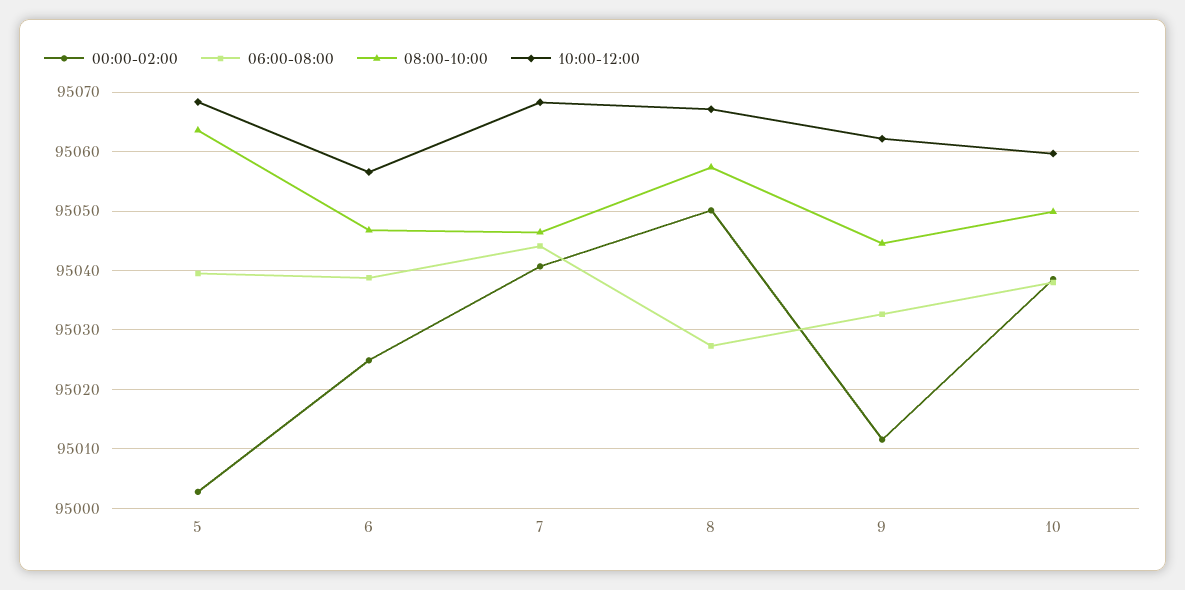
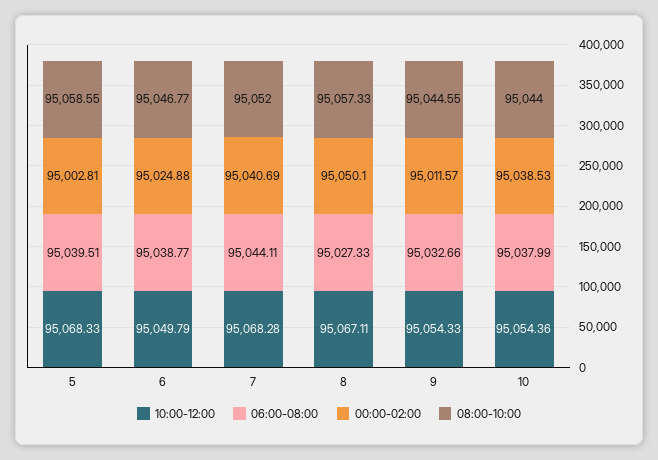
08:00-10:00, 5: 95064 -> 95058.55
10:00-12:00, 6: 95056 -> 95049.79
08:00-10:00, 7: 95046 -> 95052
10:00-12:00, 9: 95062 -> 95054.33
08:00-10:00, 10: 95050 -> 95044
10:00-12:00, 10: 95060 -> 95054.36

